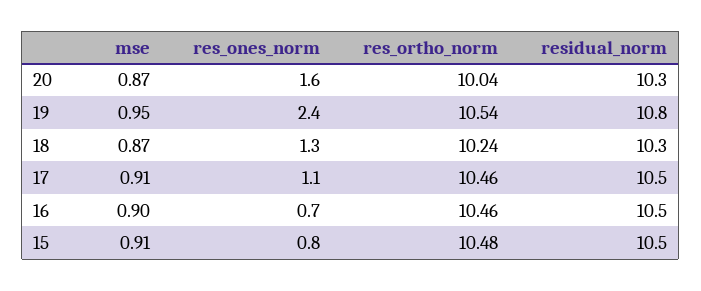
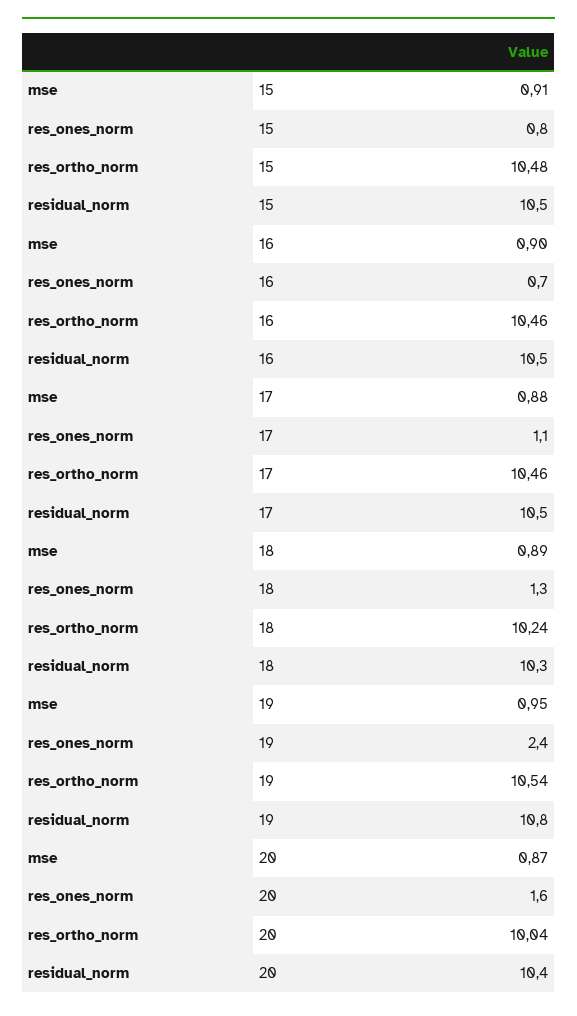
residual_norm, 20: 10.3 -> 10.4
mse, 18: 0.87 -> 0.89
mse, 17: 0.91 -> 0.88

